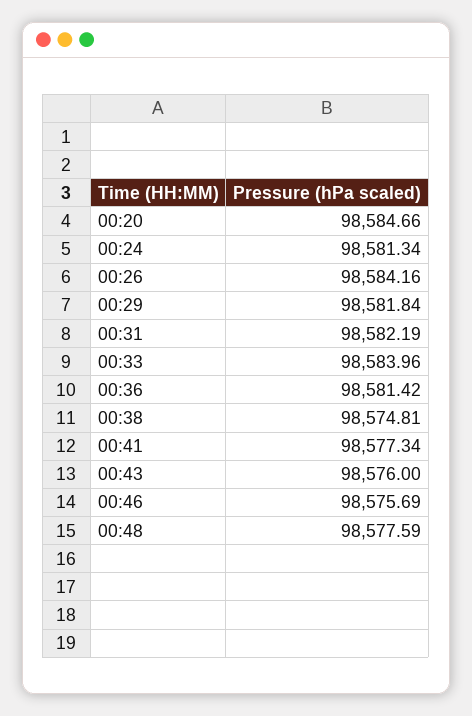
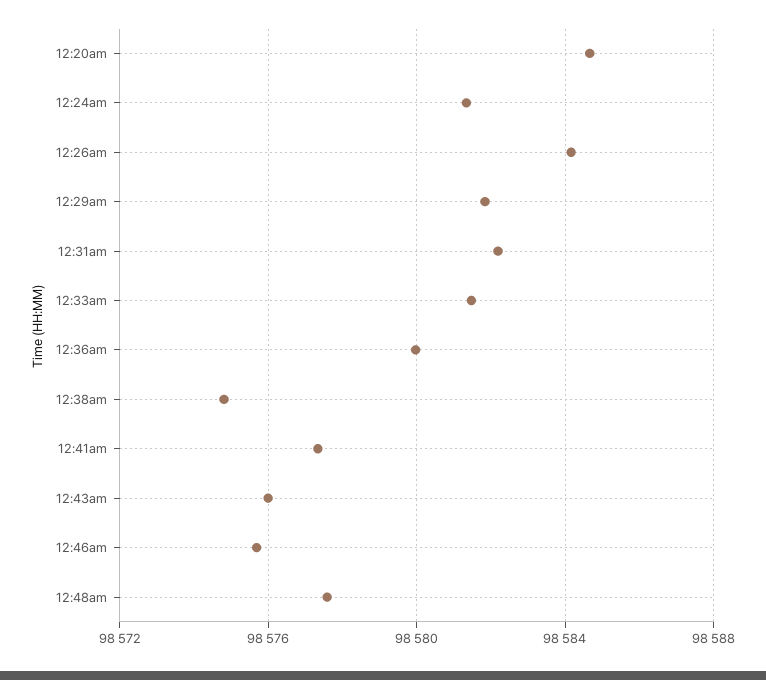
00:33: 98583.96 -> 98581.5
00:36: 98581.42 -> 98580

